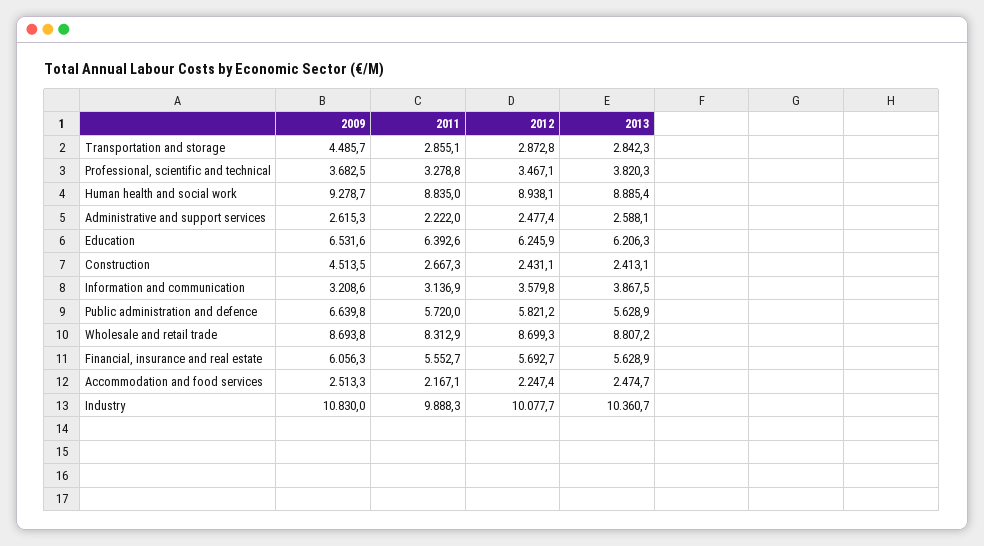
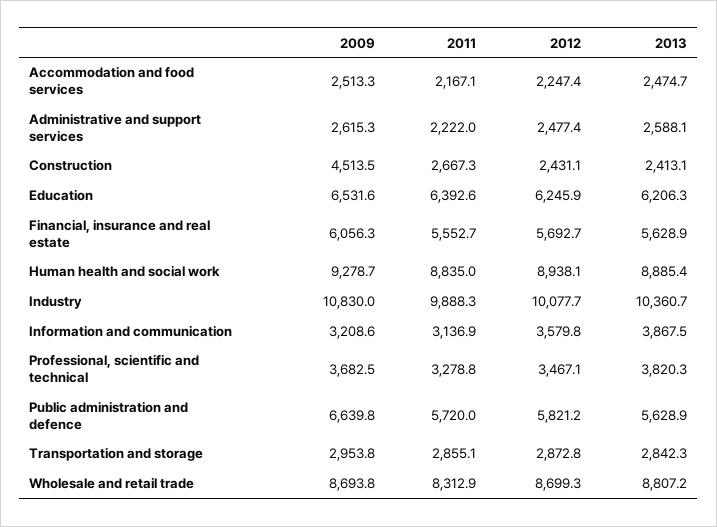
2009, Transportation and storage: 4485.7 -> 2953.8

